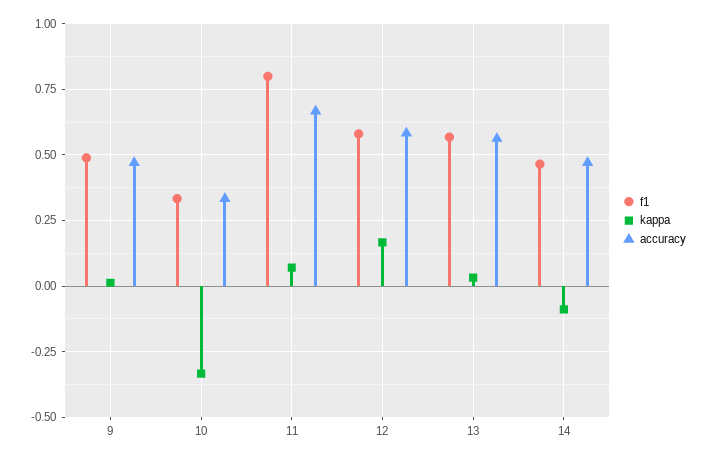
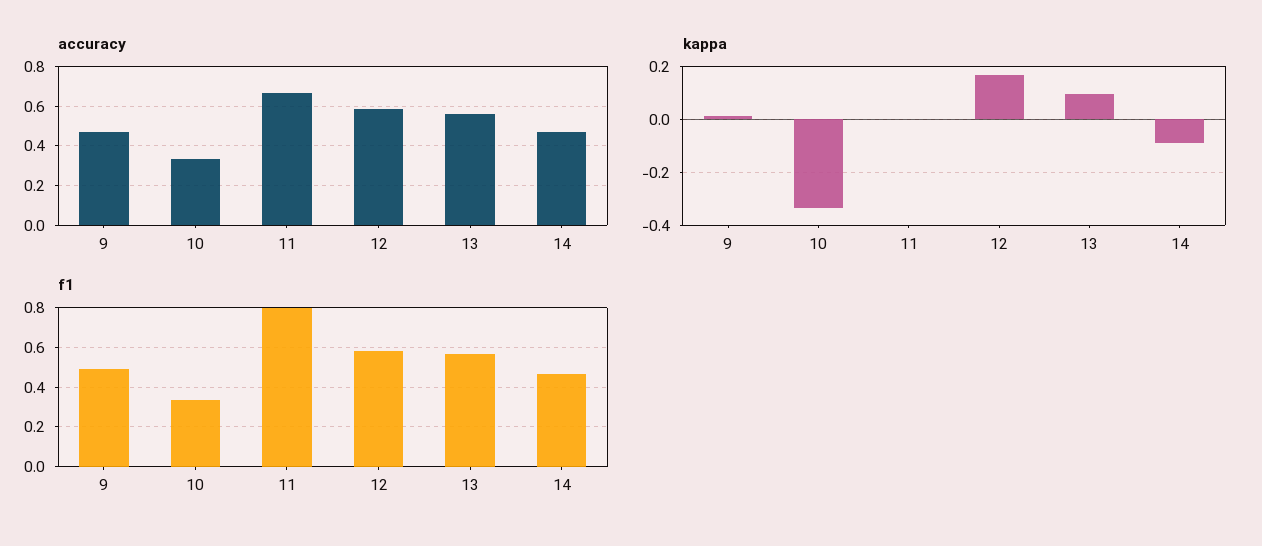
kappa, 11: 0.075 -> 0
kappa, 13: 0.025 -> 0.1

